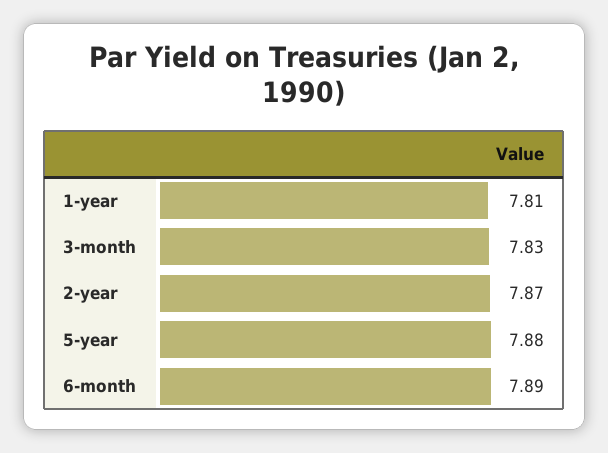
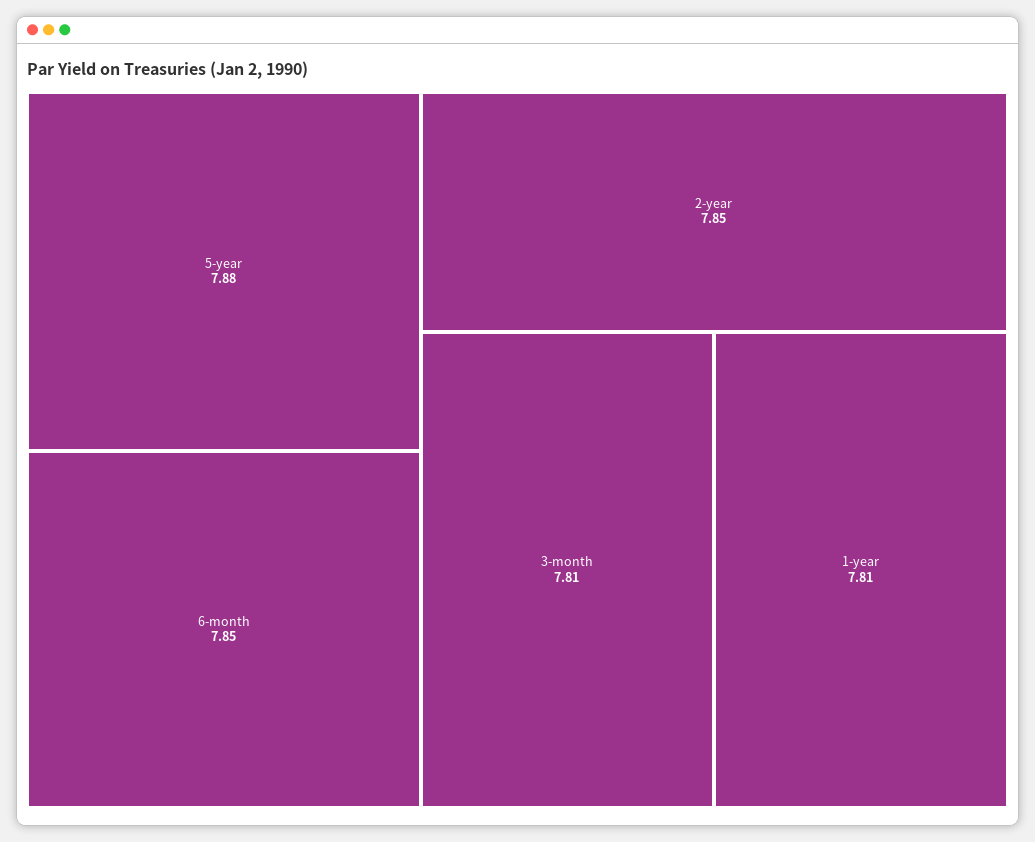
3-month: 7.83 -> 7.81
2-year: 7.87 -> 7.85
6-month: 7.89 -> 7.85

